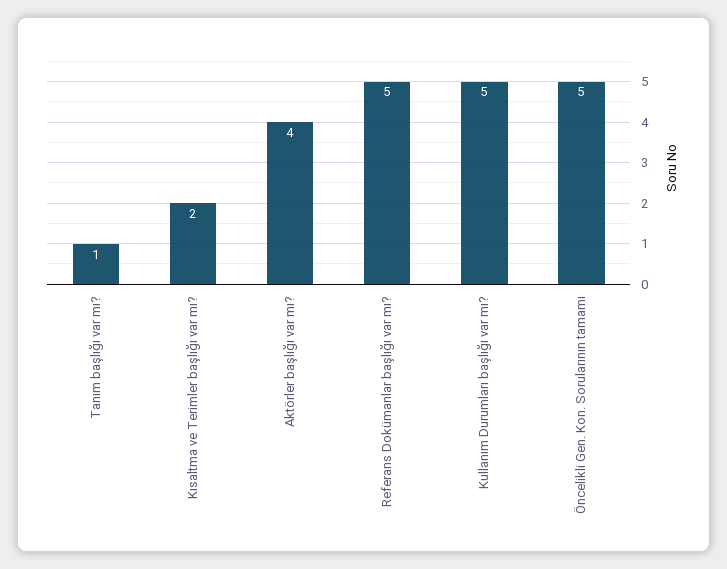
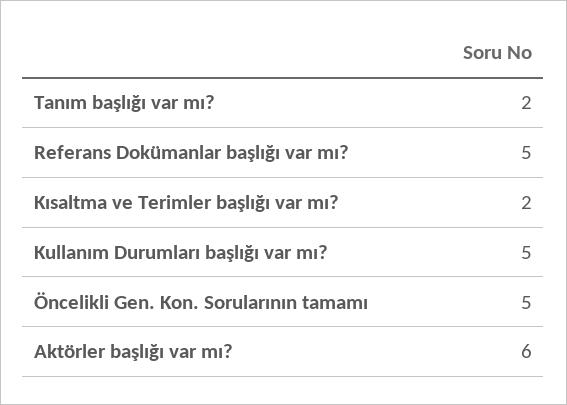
Tanım başlığı var mı?: 1 -> 2
Aktörler başlığı var mı?: 4 -> 6

